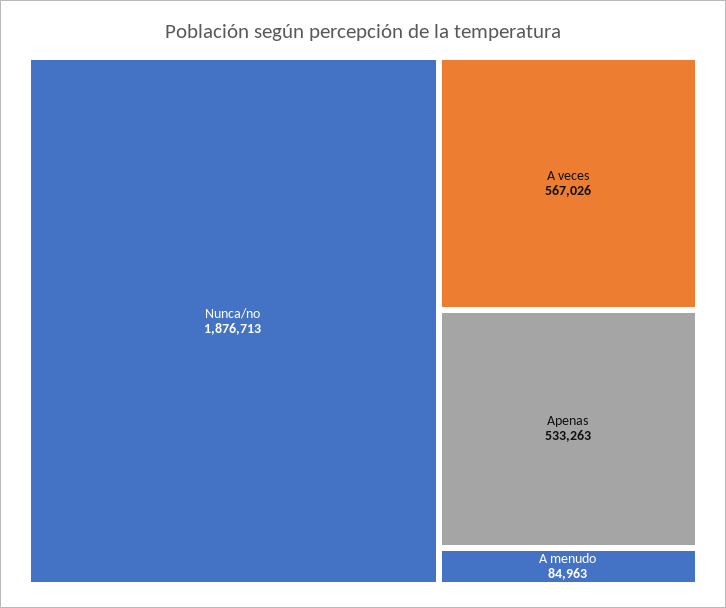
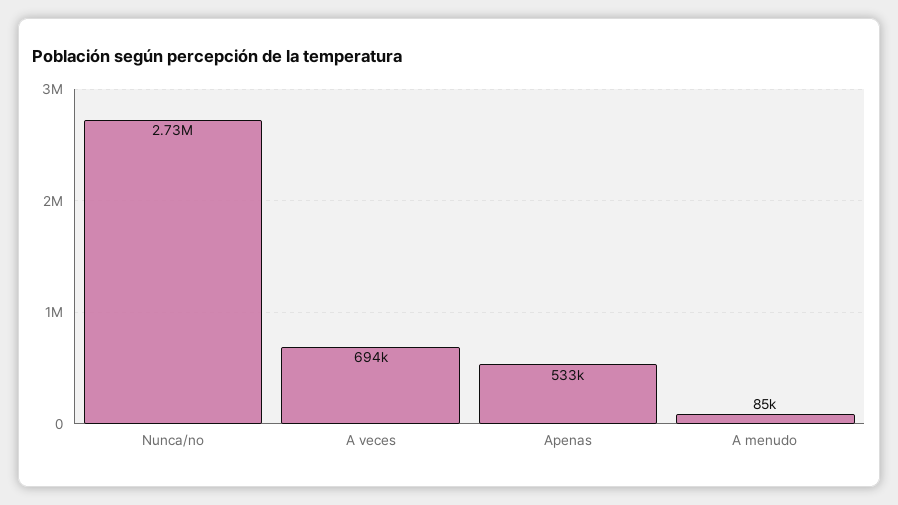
Nunca/no: 1876713 -> 2730000
A veces: 567026 -> 694000

